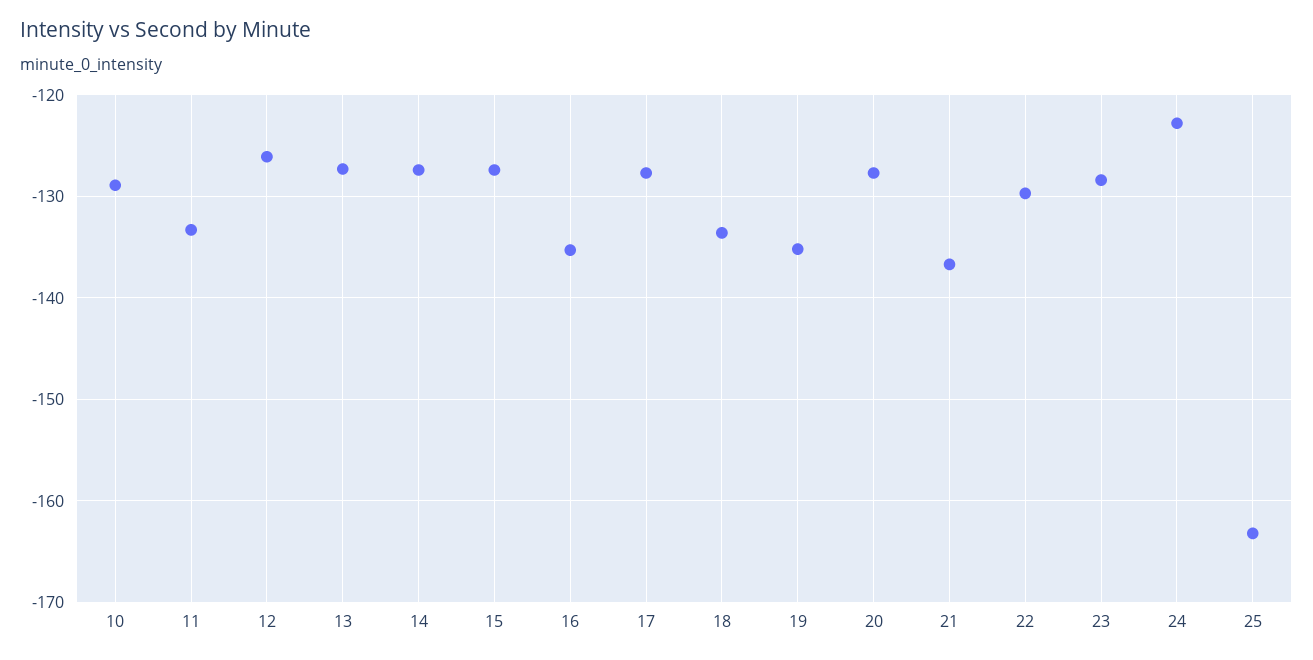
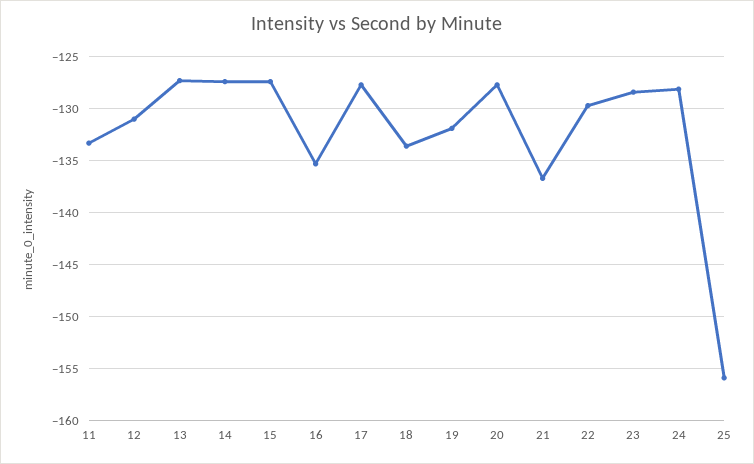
10: -129 -> none
12: -126 -> -131
19: -135 -> -132
24: -123 -> -128
25: -163 -> -156

